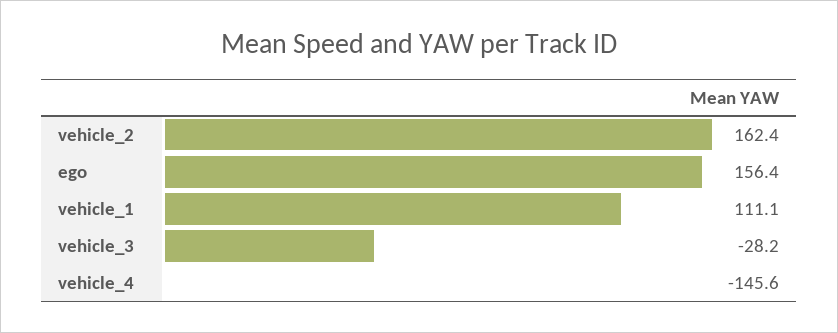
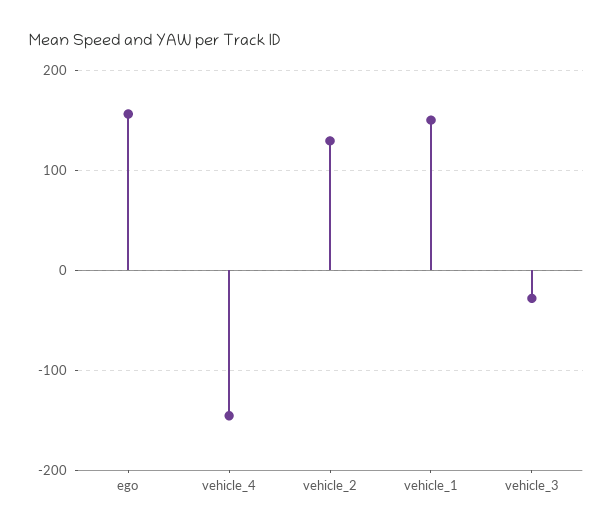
vehicle_2: 162.4 -> 130
vehicle_1: 111.1 -> 150

